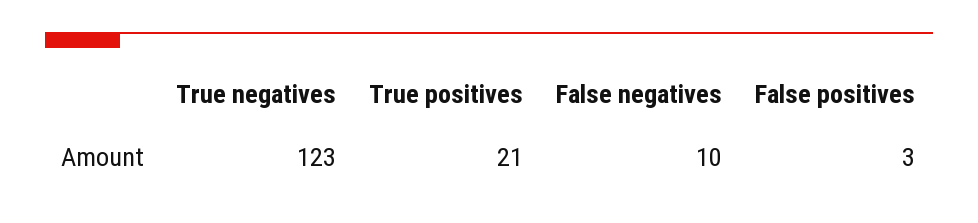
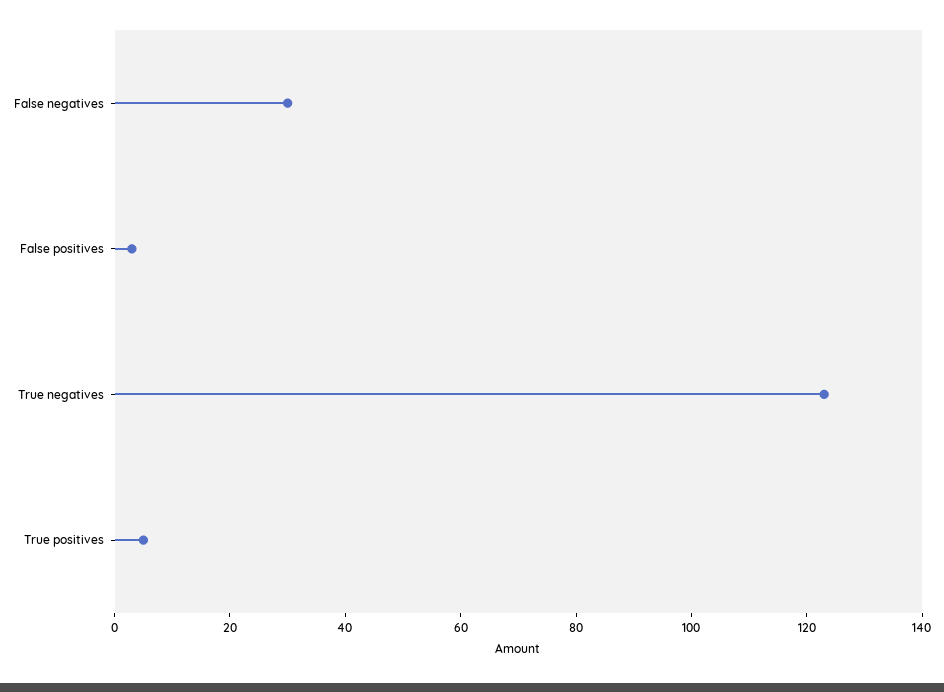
True positives: 21 -> 5
False negatives: 10 -> 30

